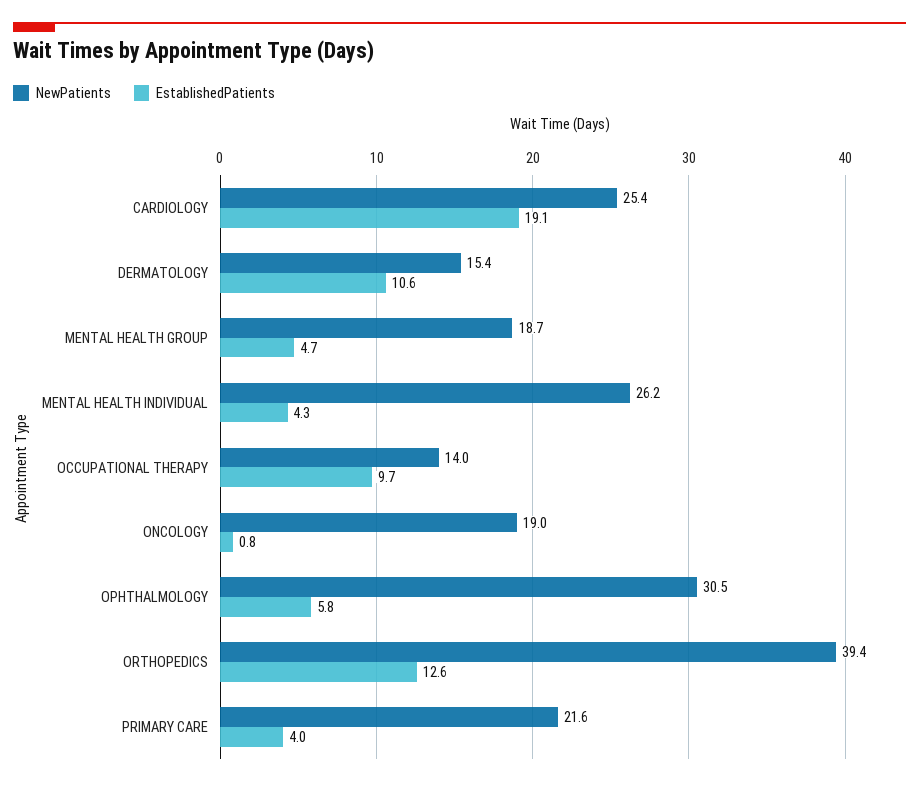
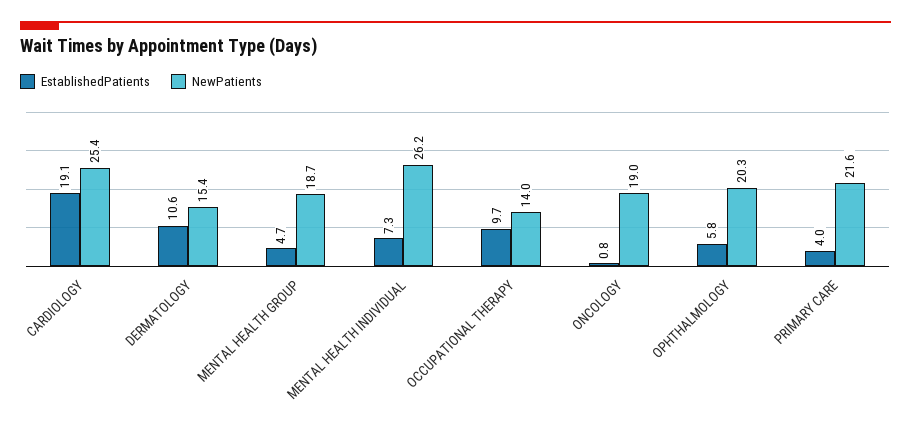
EstablishedPatients, MENTAL HEALTH INDIVIDUAL: 4.3 -> 7.3
NewPatients, OPHTHALMOLOGY: 30.5 -> 20.3
NewPatients, ORTHOPEDICS: 39.4 -> none
EstablishedPatients, ORTHOPEDICS: 12.6 -> none

